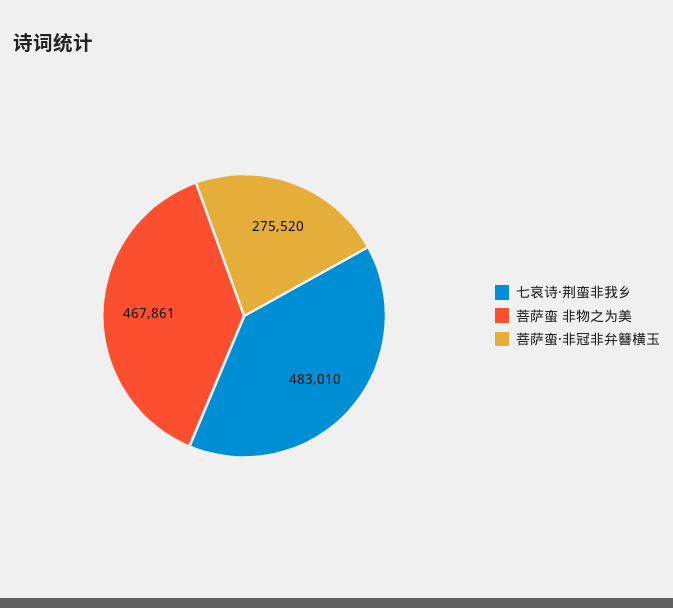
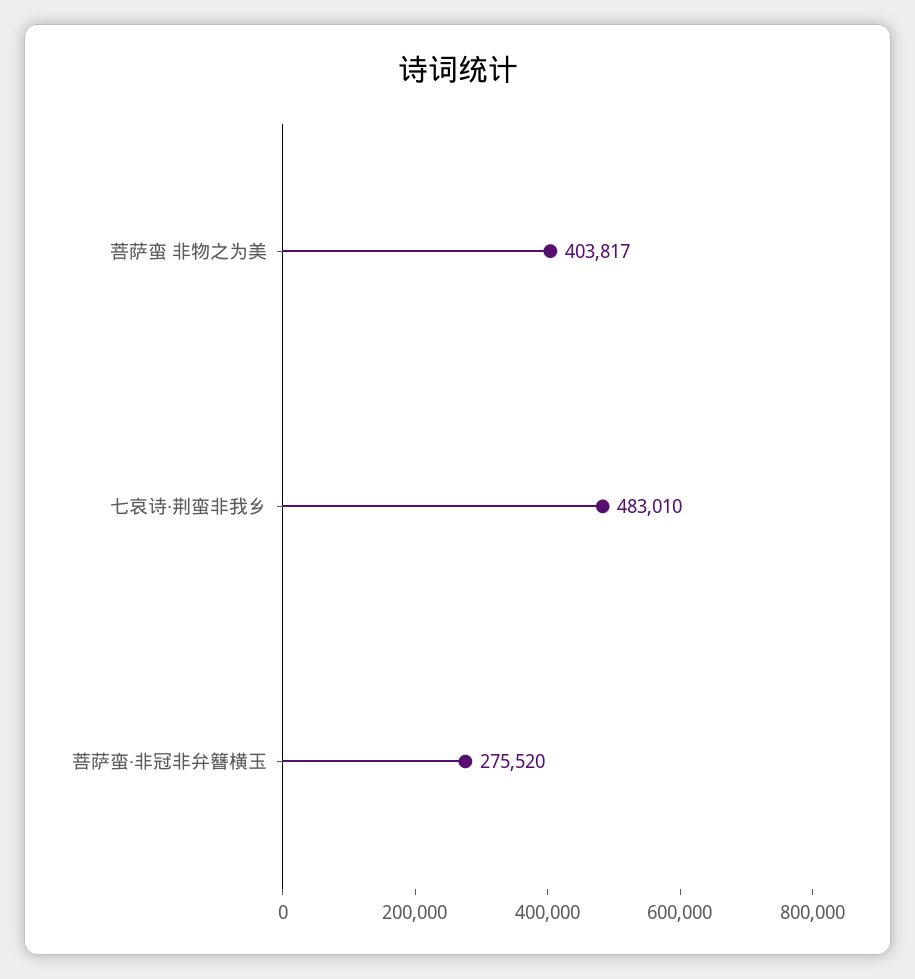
菩萨蛮 非物之为美: 467861 -> 403817

